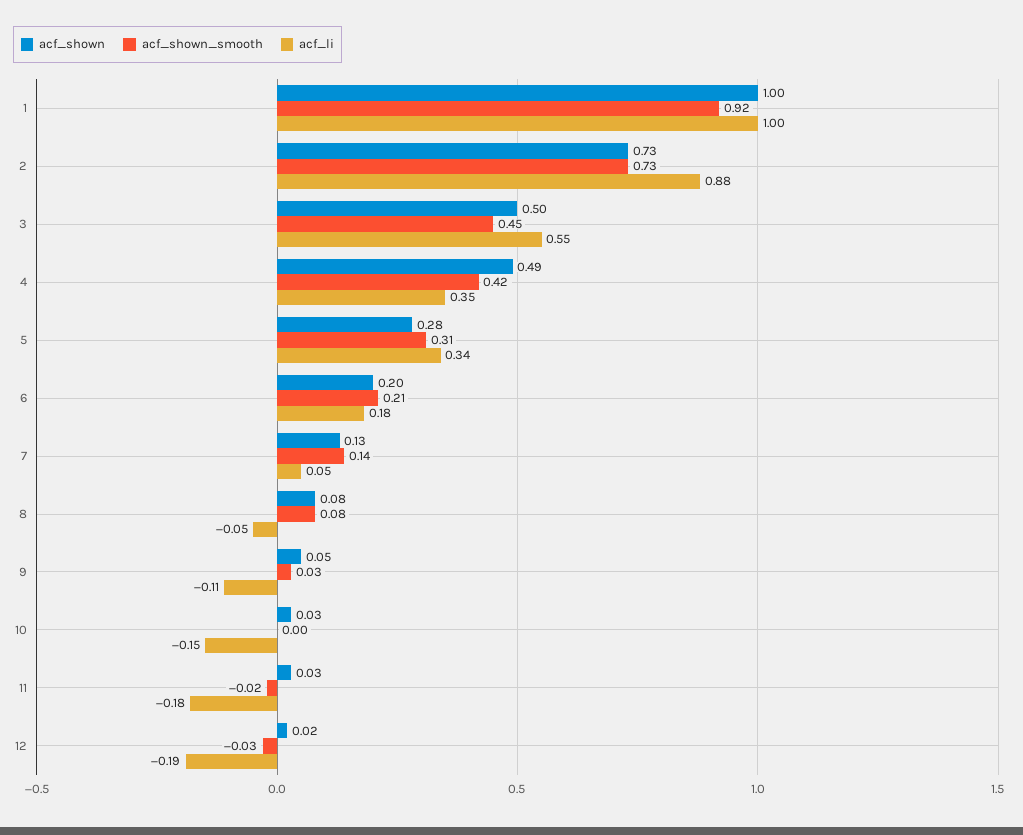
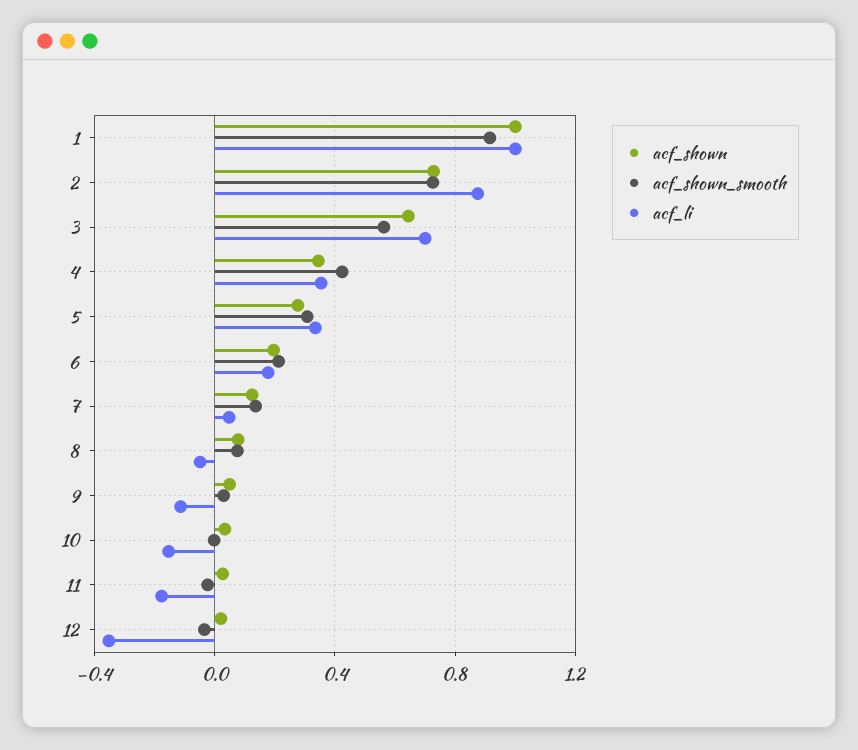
acf_shown, 3: 0.5 -> 0.65
acf_shown_smooth, 3: 0.45 -> 0.55
acf_li, 3: 0.55 -> 0.7
acf_shown, 4: 0.49 -> 0.35
acf_li, 12: -0.19 -> -0.35

